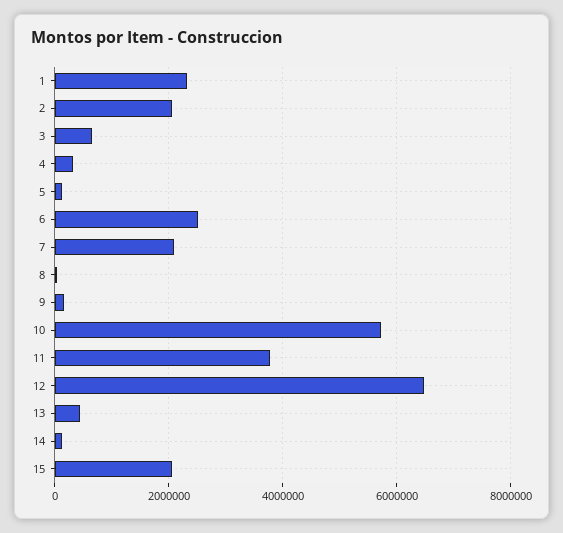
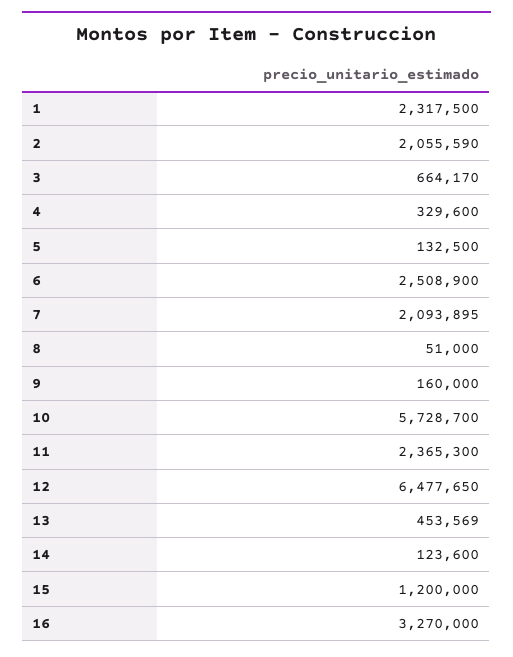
11: 3800000 -> 2365300
15: 2000000 -> 1200000
16: none -> 3270000

